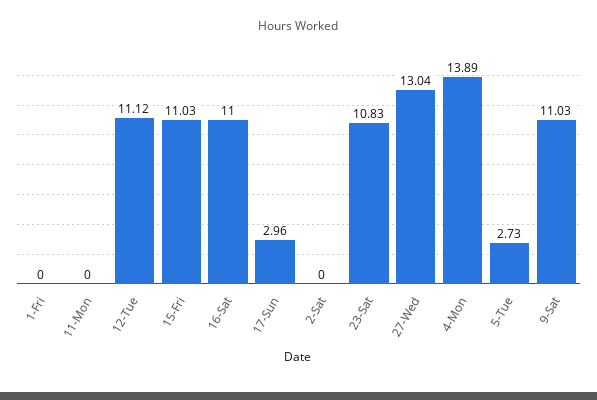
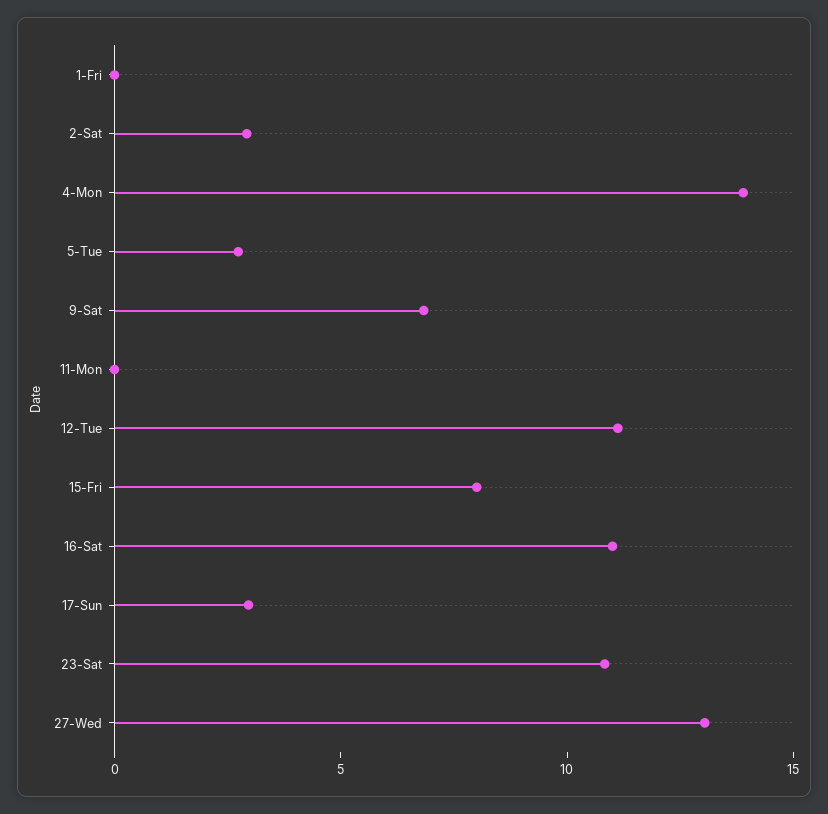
15-Fri: 11.03 -> 8
2-Sat: 0 -> 3
9-Sat: 11.03 -> 7

